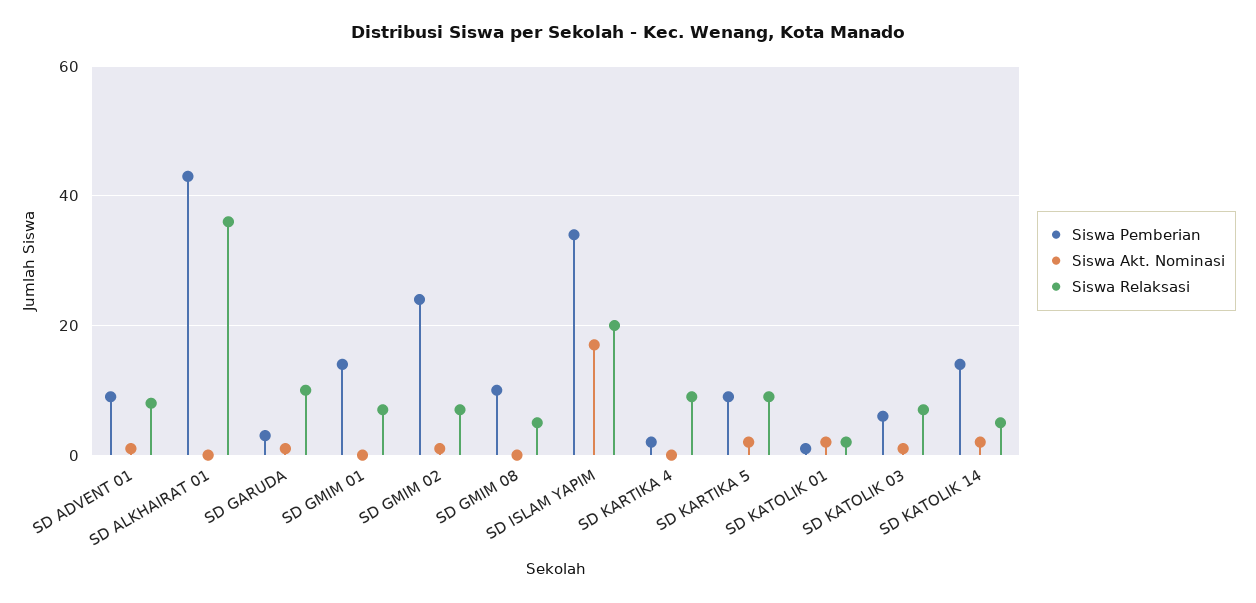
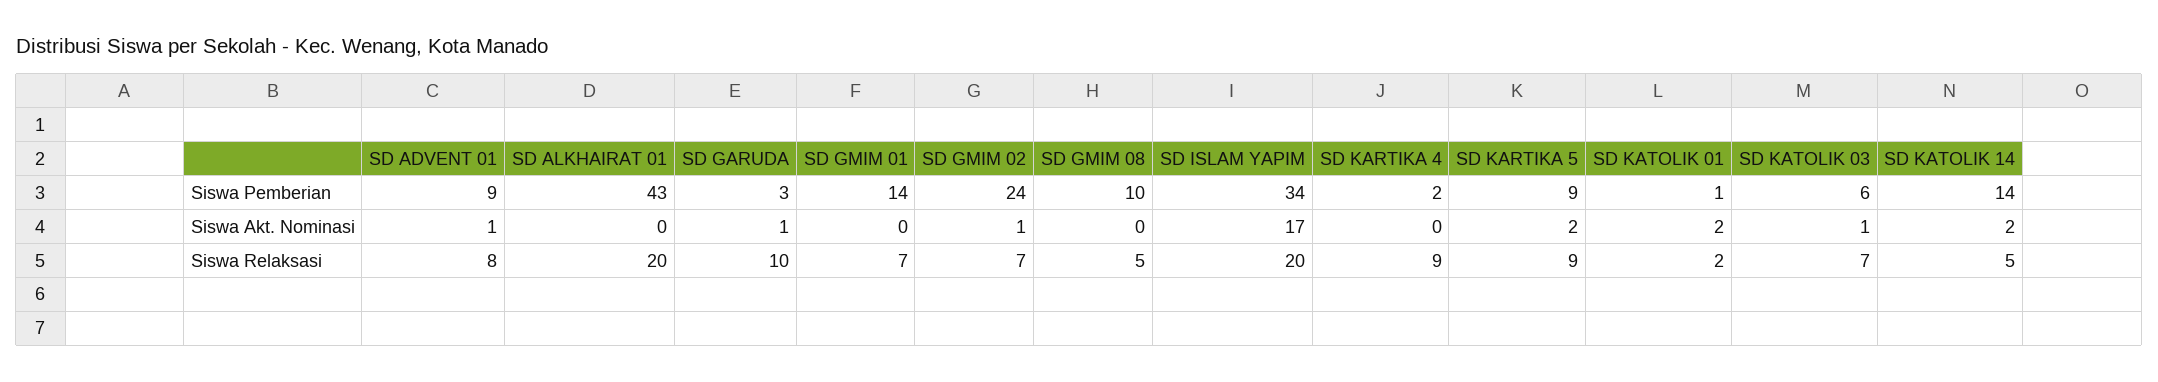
Siswa Relaksasi, SD ALKHAIRAT 01: 35 -> 20

